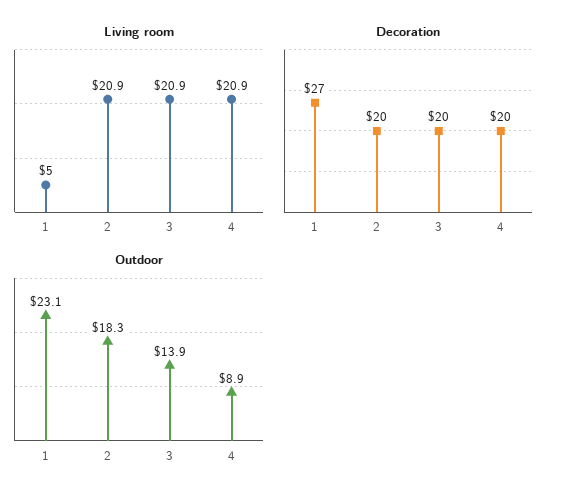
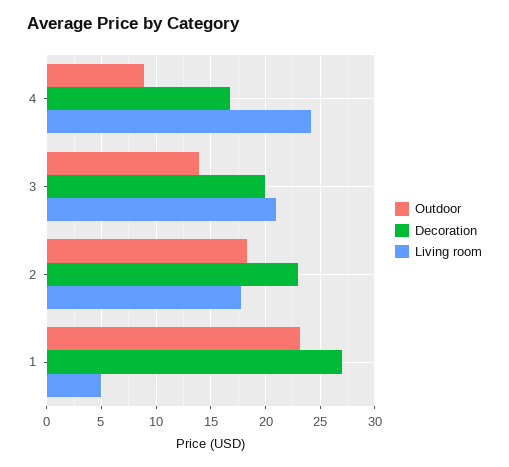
Living room, 2: 20.9 -> 18
Living room, 4: 20.9 -> 24
Decoration, 2: 20 -> 23
Decoration, 4: 20 -> 17

